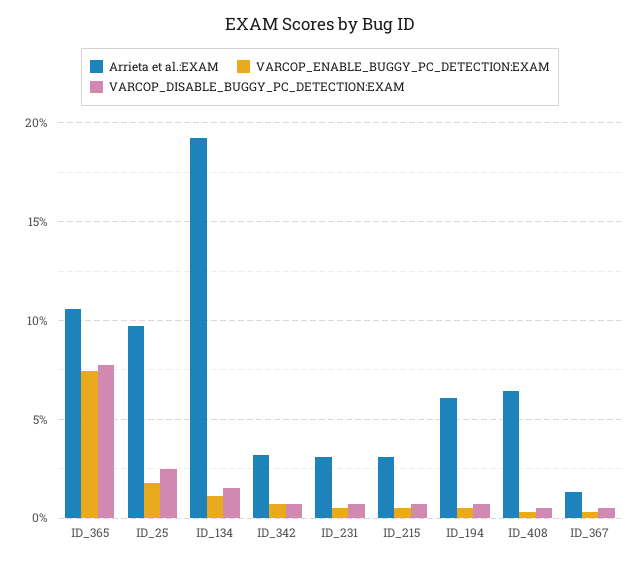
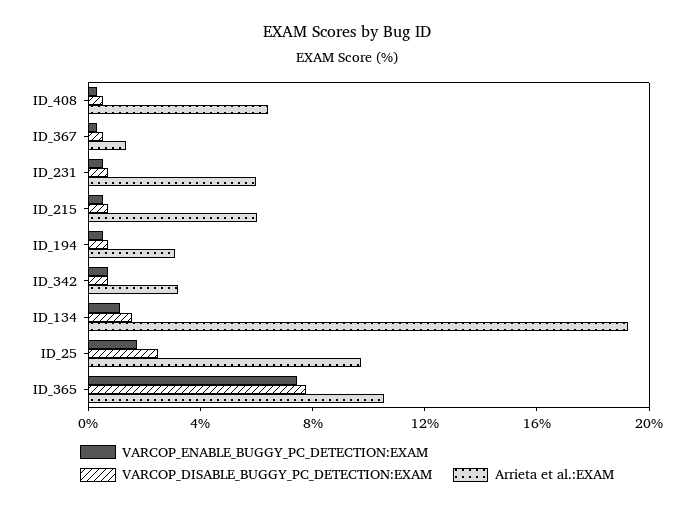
Arrieta et al.:EXAM, ID_231: 3 -> 6
Arrieta et al.:EXAM, ID_215: 3 -> 6
Arrieta et al.:EXAM, ID_194: 6 -> 3

